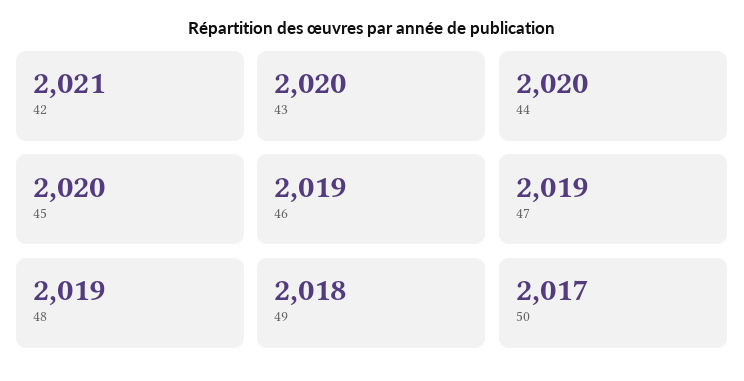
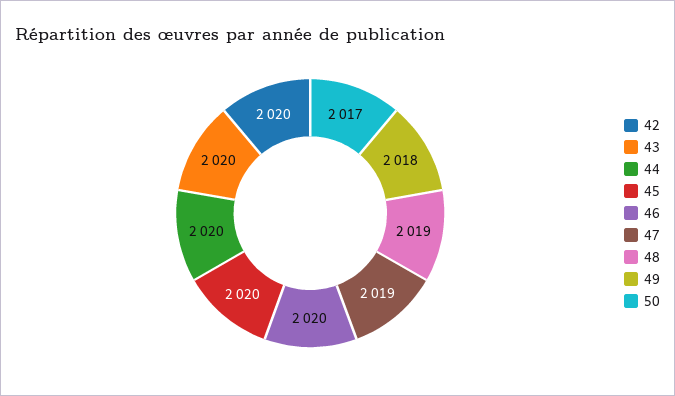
42: 2021 -> 2020
46: 2019 -> 2020

